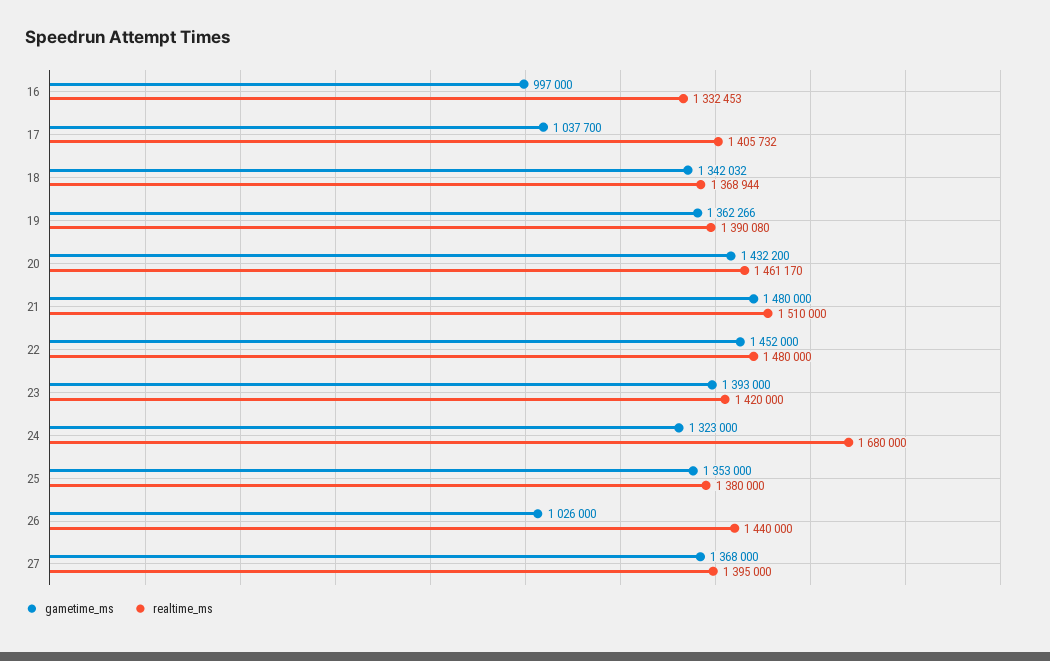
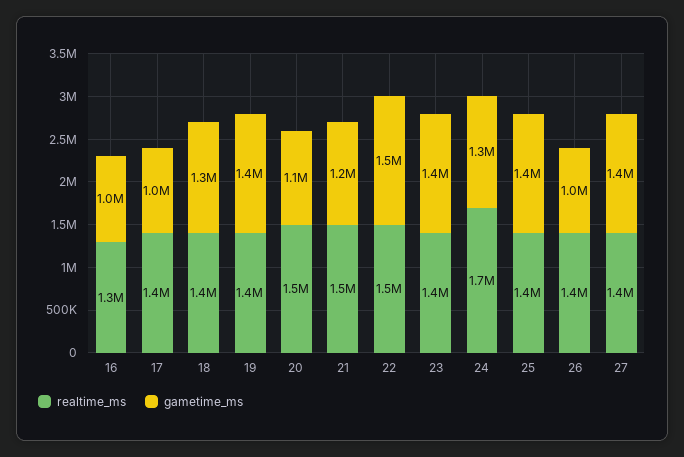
gametime_ms, 20: 1432200 -> 1100000
gametime_ms, 21: 1480000 -> 1200000

